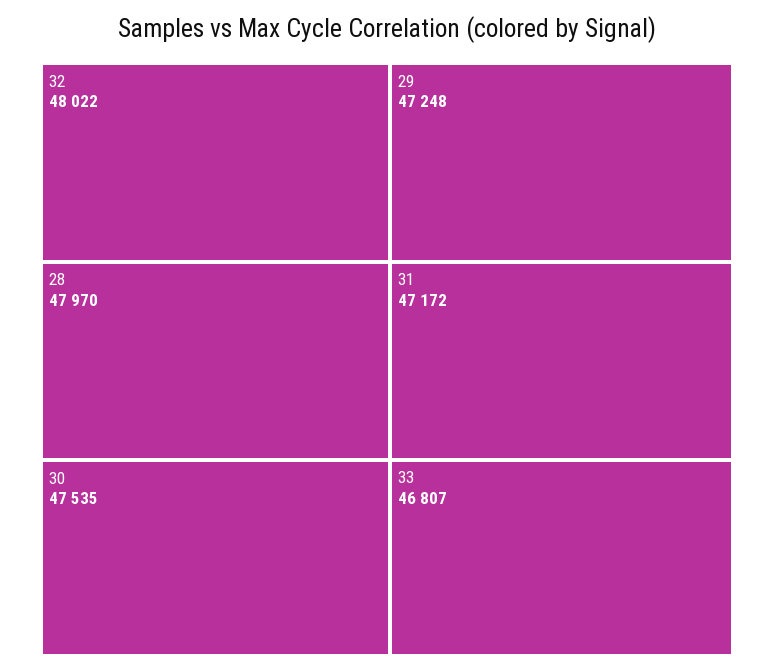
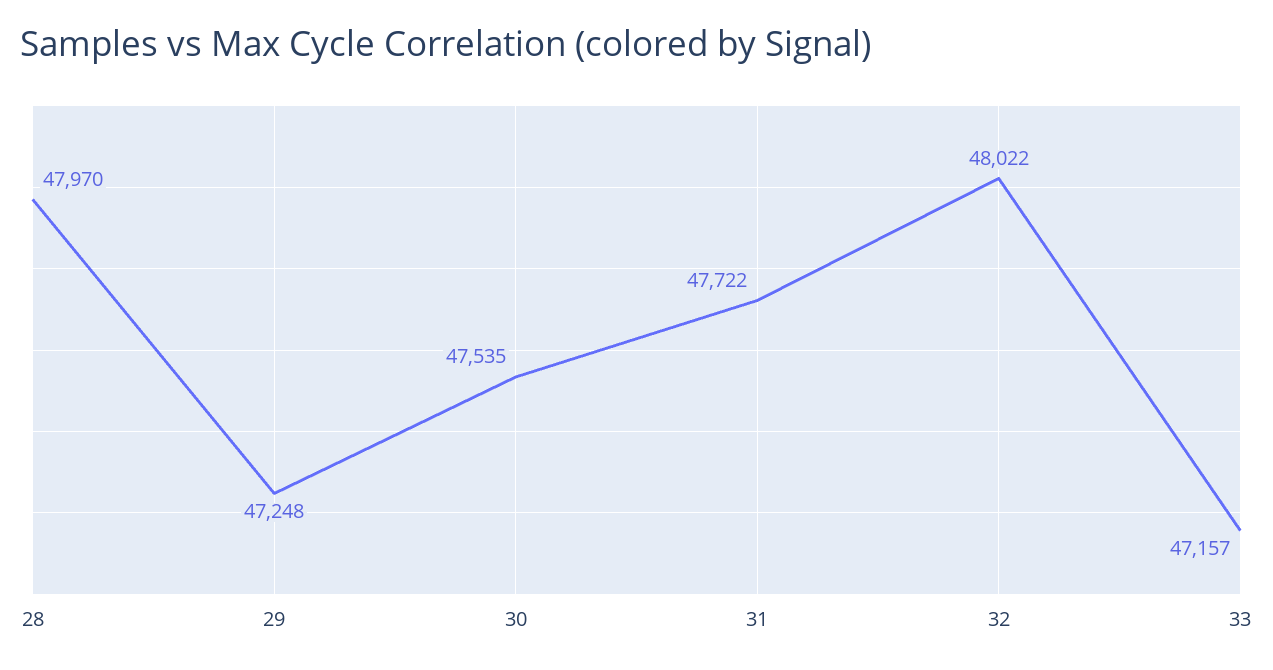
31: 47172 -> 47722
33: 46807 -> 47157

